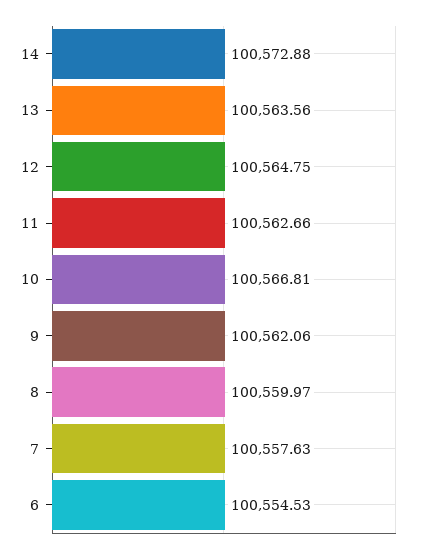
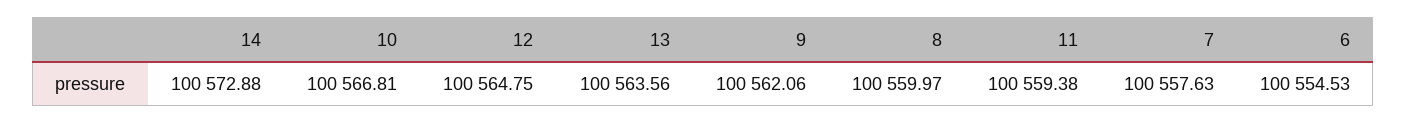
11: 100562.66 -> 100559.38

